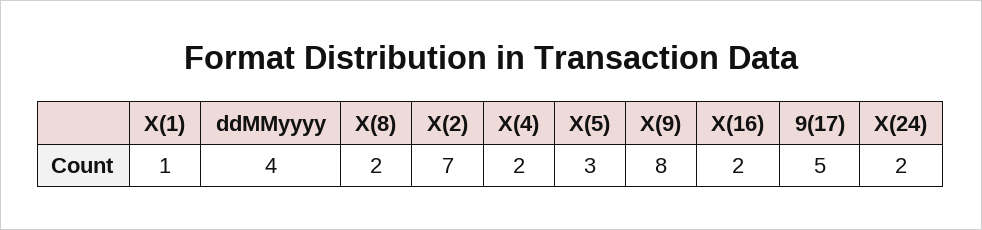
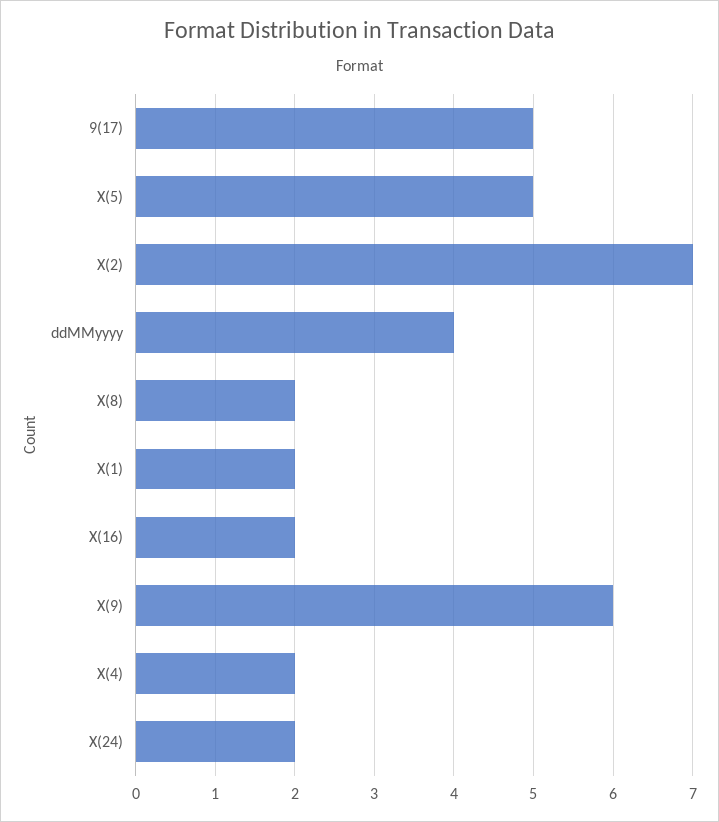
X(1): 1 -> 2
X(5): 3 -> 5
X(9): 8 -> 6

